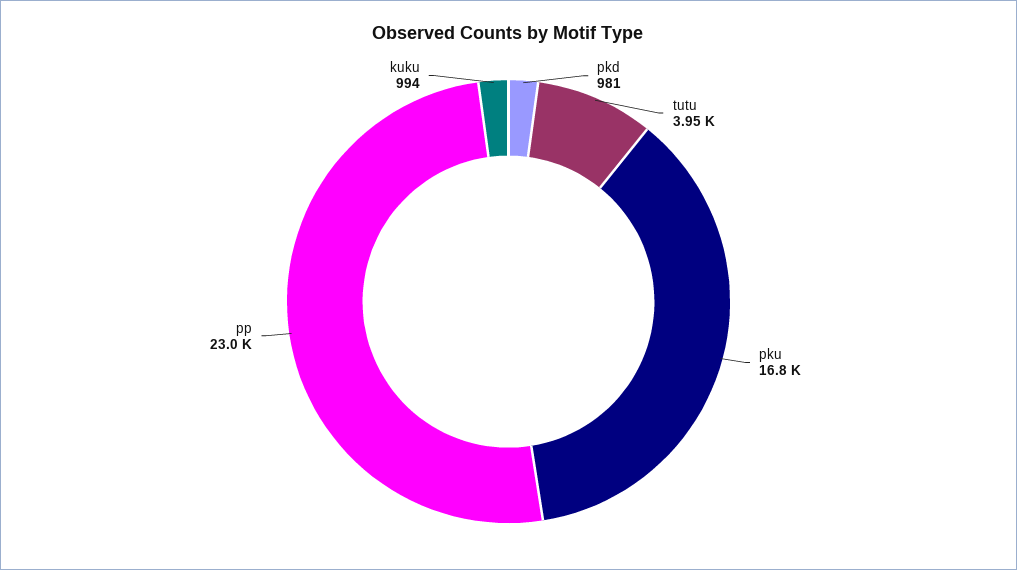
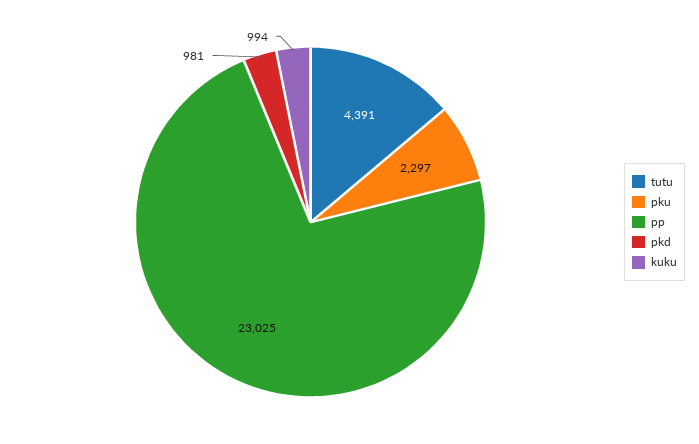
tutu: 3950 -> 4391
pku: 16800 -> 2297

